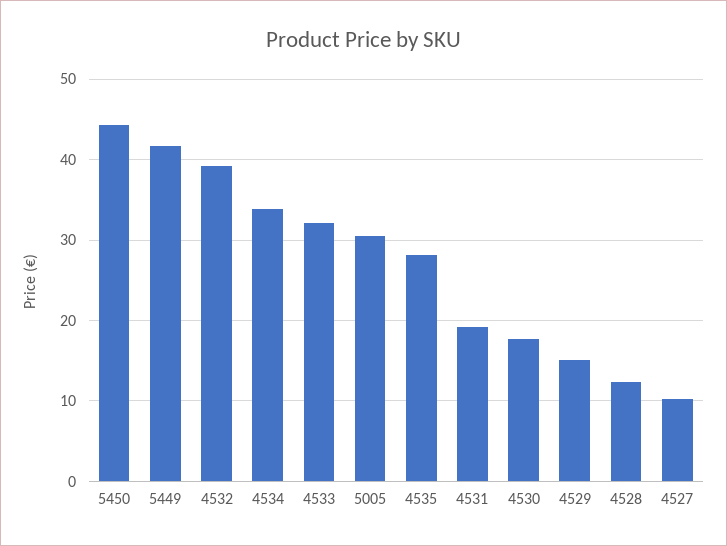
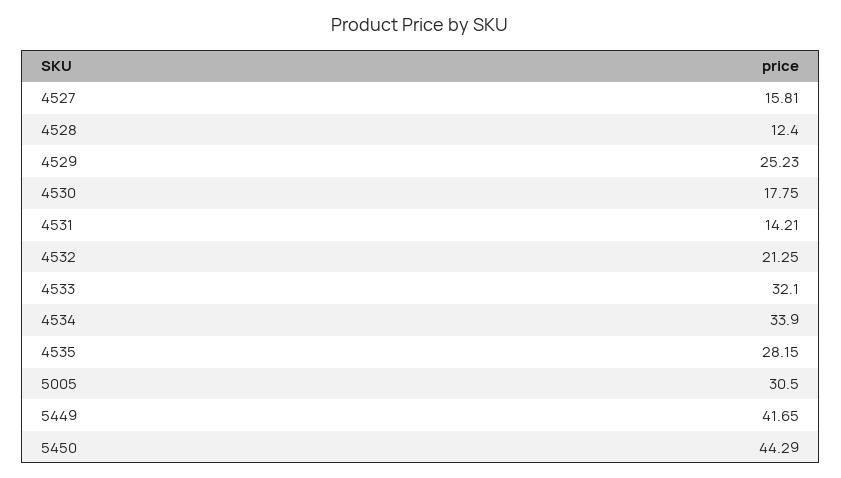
4532: 39 -> 21.25
4531: 19 -> 14.21
4529: 15 -> 25.23
4527: 10 -> 15.81

